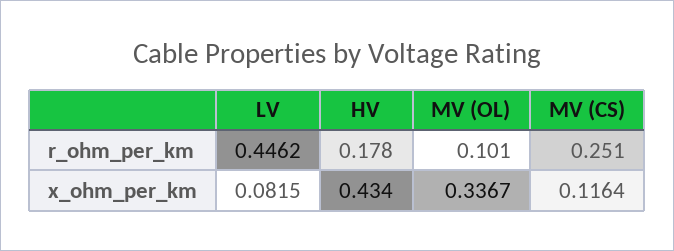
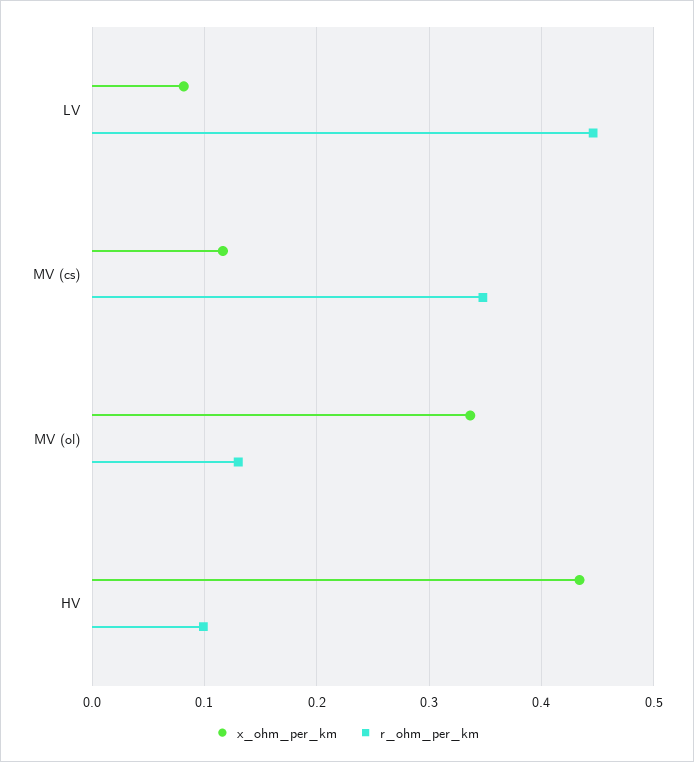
r_ohm_per_km, HV: 0.178 -> 0.1
r_ohm_per_km, MV (OL): 0.101 -> 0.13
r_ohm_per_km, MV (CS): 0.251 -> 0.35

